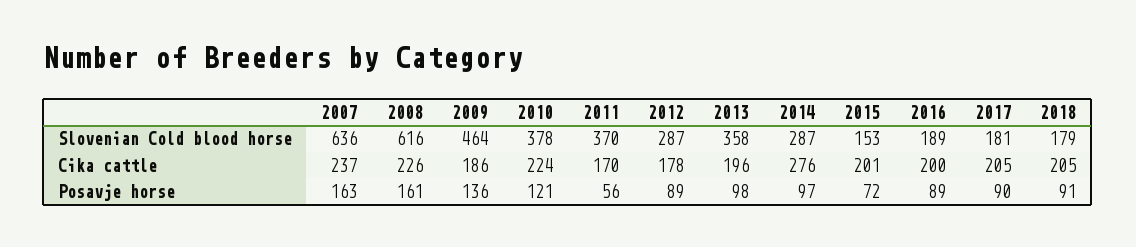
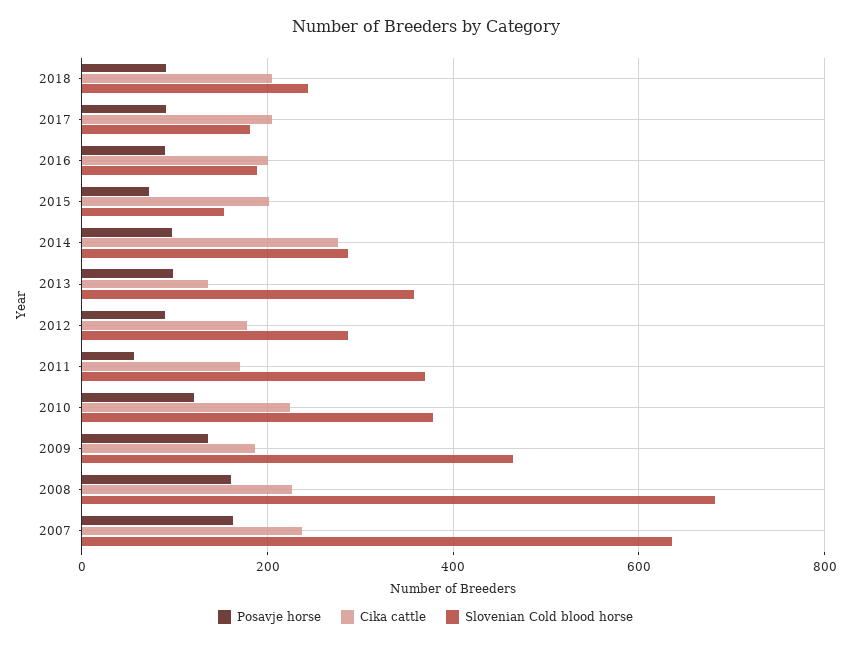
Slovenian Cold blood horse, 2008: 616 -> 680
Slovenian Cold blood horse, 2018: 179 -> 240
Cika cattle, 2013: 196 -> 140

